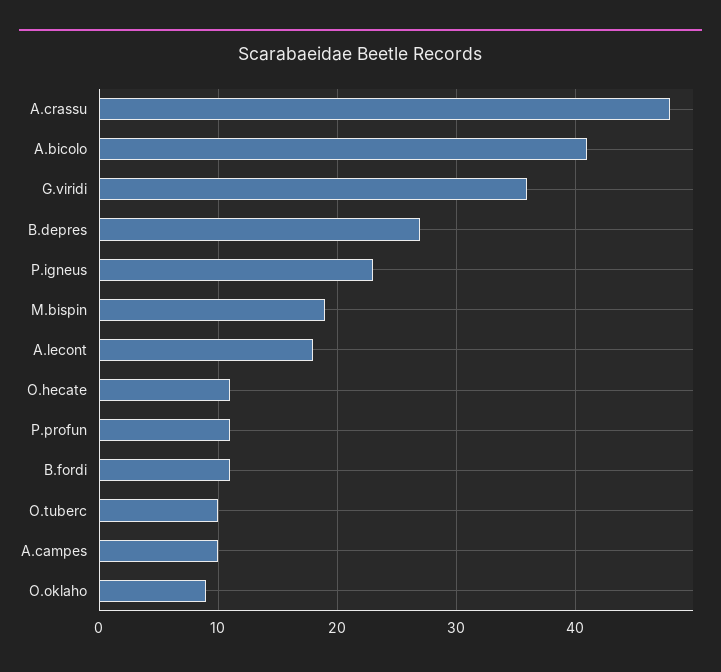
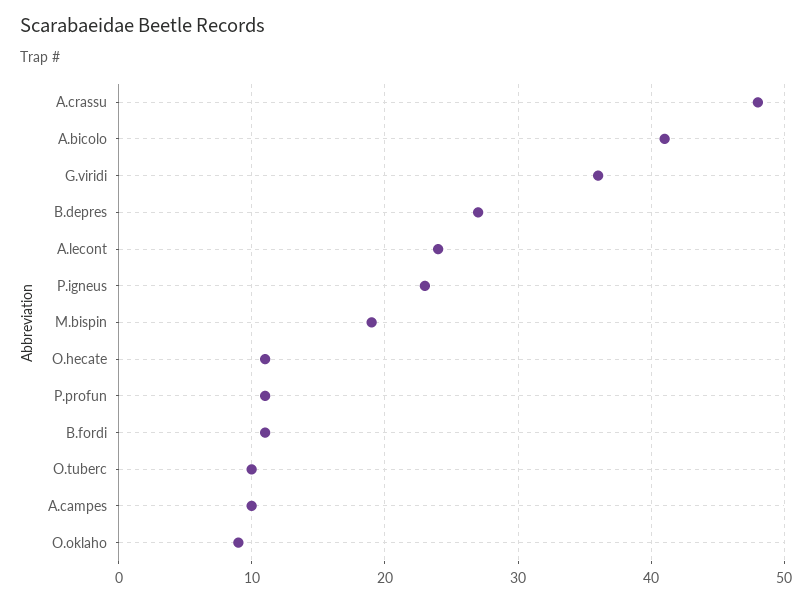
A.lecont: 18 -> 24

